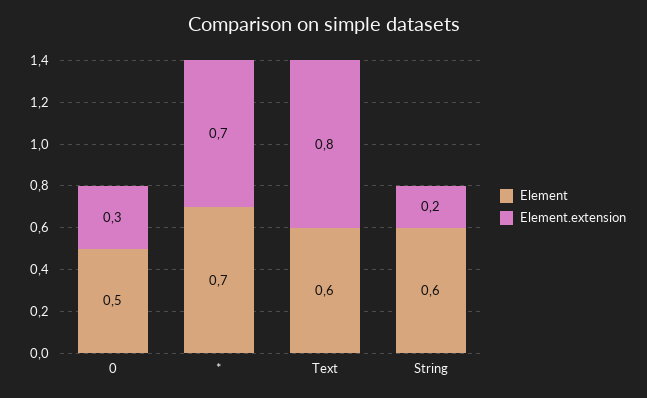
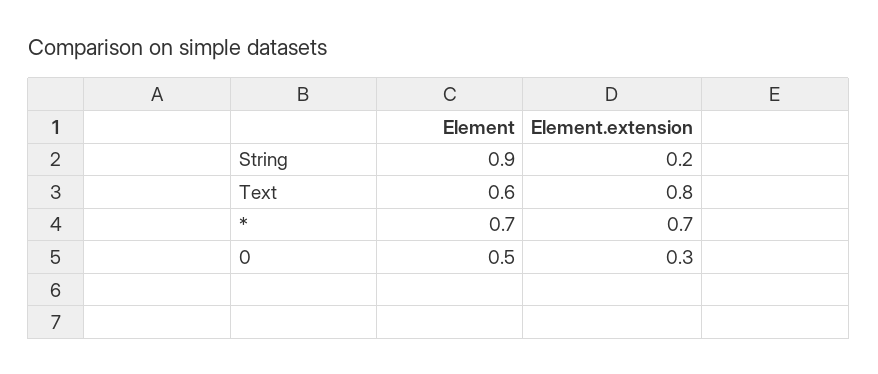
Element, String: 0.6 -> 0.9

